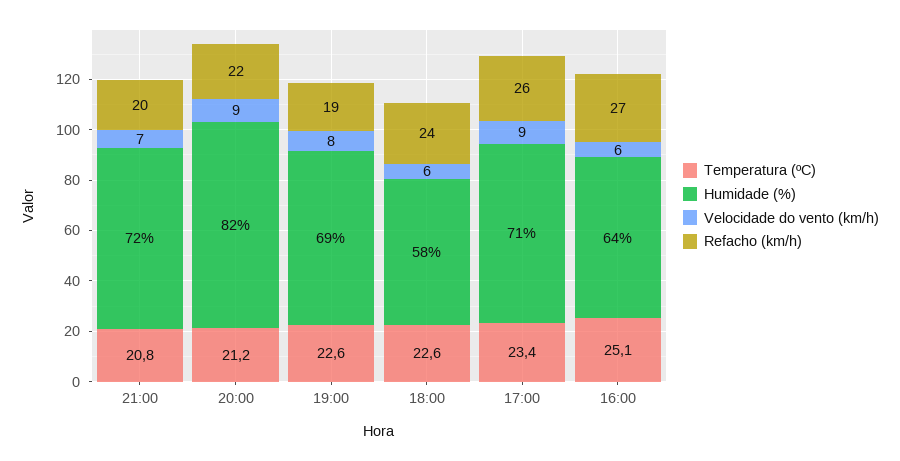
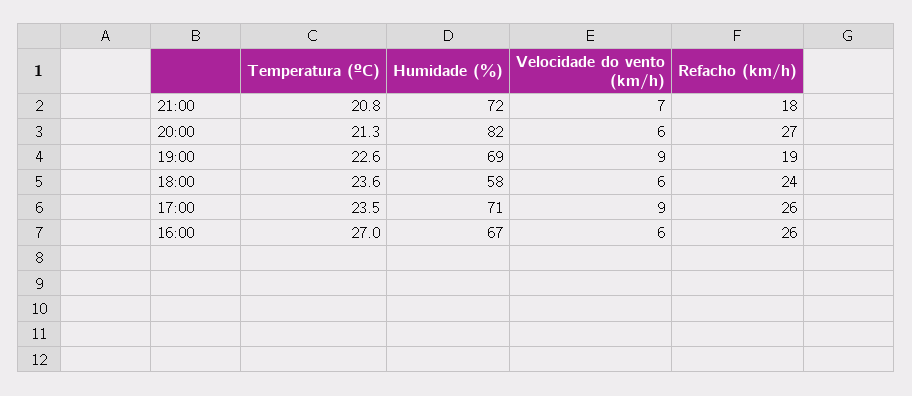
Refacho (km/h), 21:00: 20 -> 18
Temperatura (ºC), 20:00: 21.2 -> 21.3
Velocidade do vento (km/h), 20:00: 9 -> 6
Refacho (km/h), 20:00: 22 -> 27
Velocidade do vento (km/h), 19:00: 8 -> 9
Temperatura (ºC), 18:00: 22.6 -> 23.6
Temperatura (ºC), 17:00: 23.4 -> 23.5
Temperatura (ºC), 16:00: 25.1 -> 27
Humidade (%), 16:00: 64 -> 67
Refacho (km/h), 16:00: 27 -> 26

